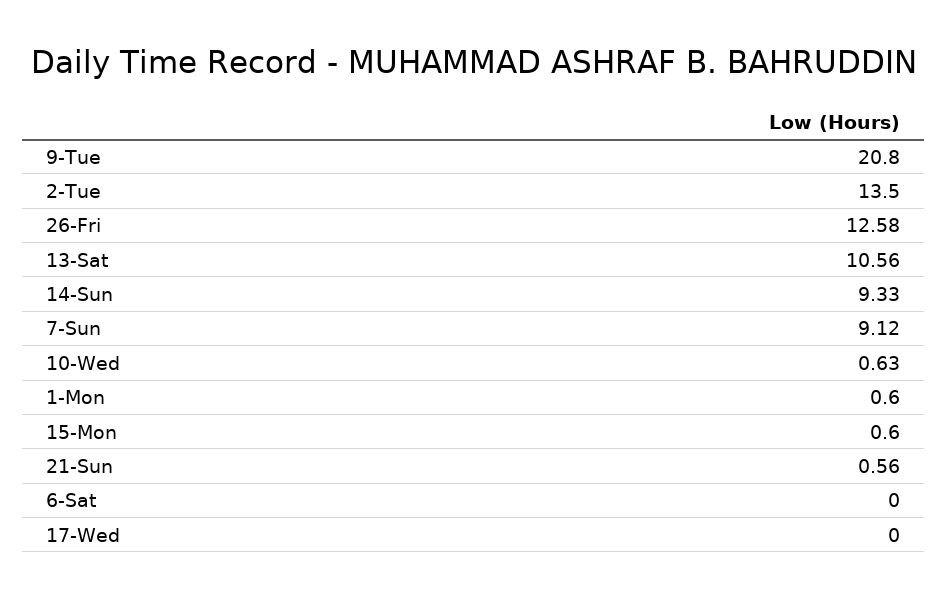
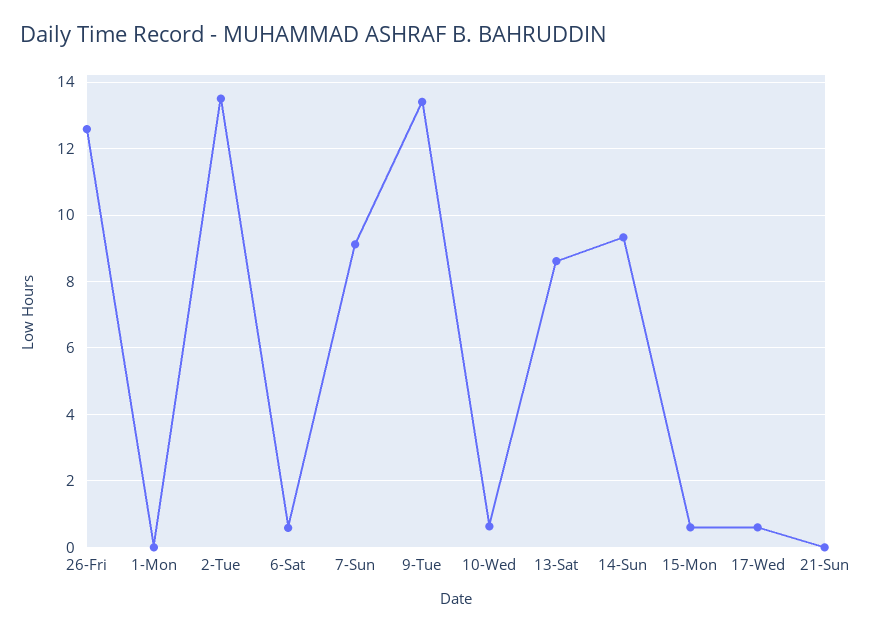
9-Tue: 20.8 -> 13.4
13-Sat: 10.56 -> 8.6
1-Mon: 0.6 -> 0
21-Sun: 0.56 -> 0
6-Sat: 0 -> 0.6
17-Wed: 0 -> 0.6

